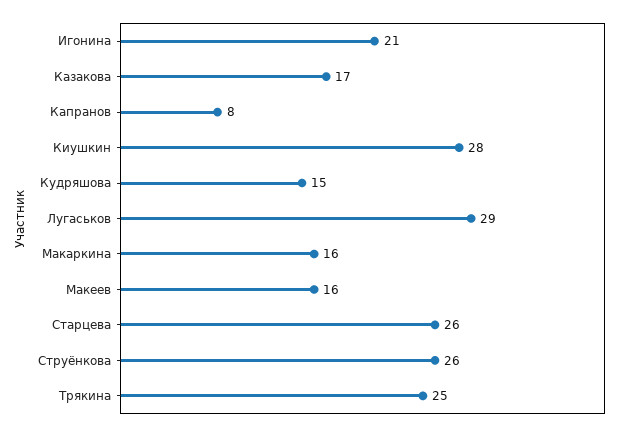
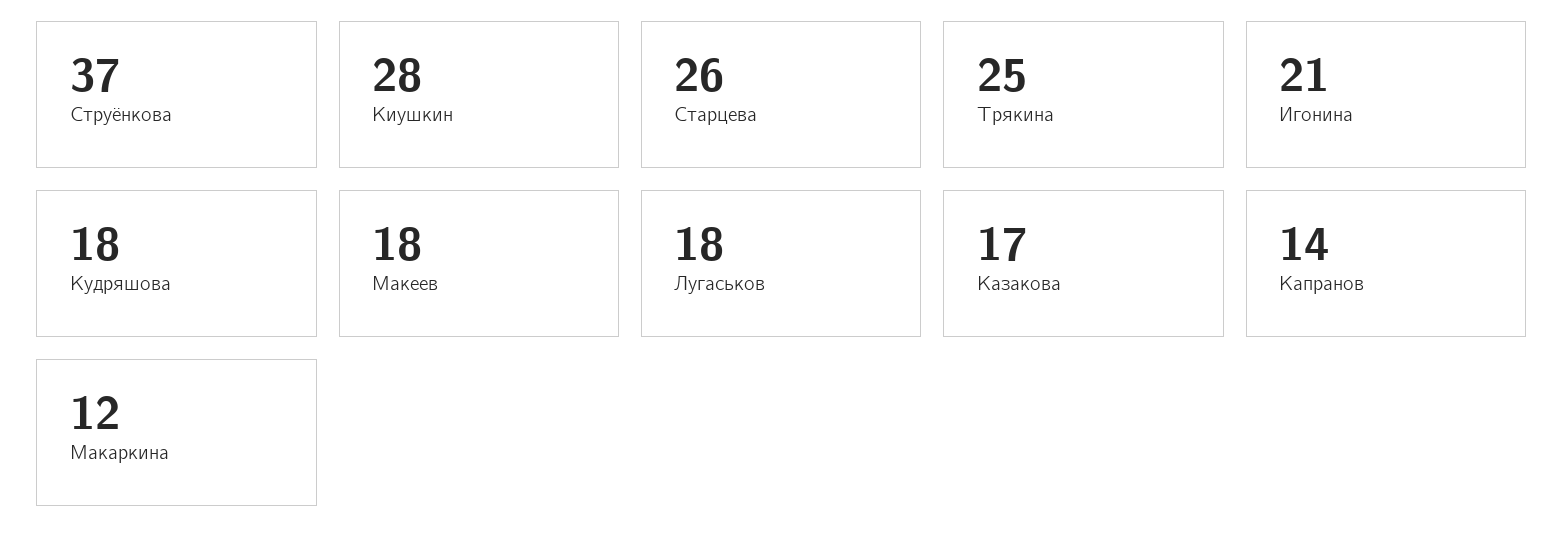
Капранов: 8 -> 14
Кудряшова: 15 -> 18
Лугаськов: 29 -> 18
Макаркина: 16 -> 12
Макеев: 16 -> 18
Струёнкова: 26 -> 37

